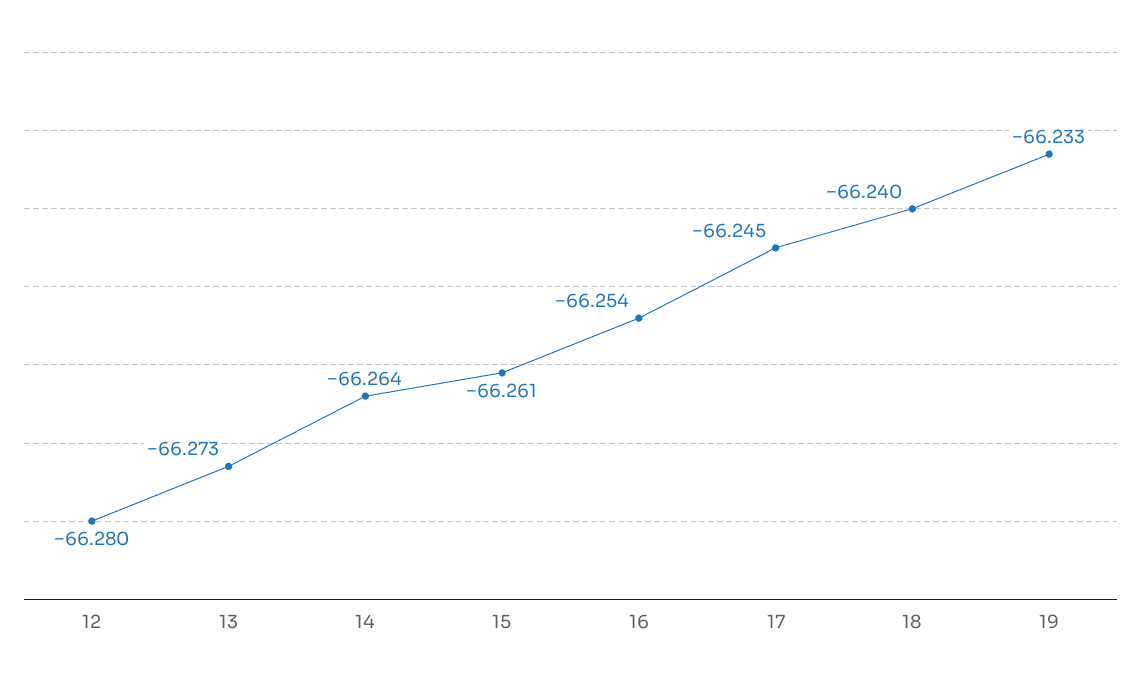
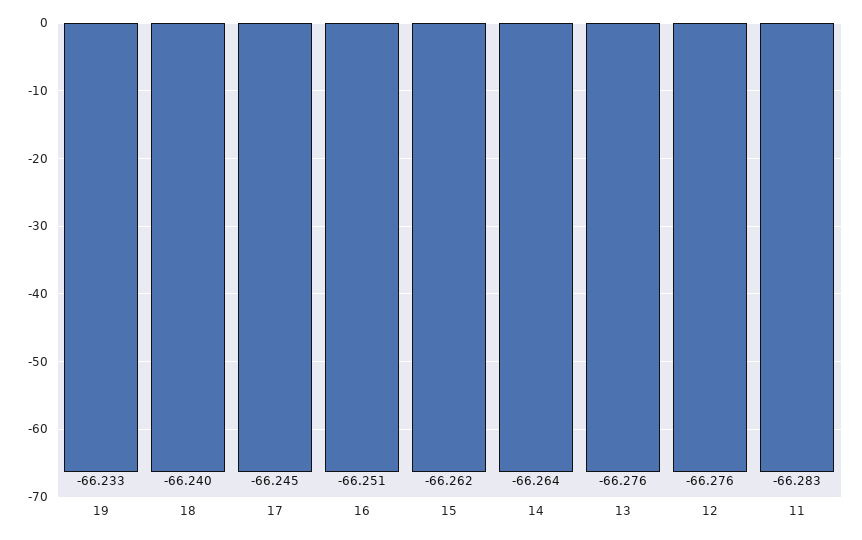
12: -66.28 -> -66.276
13: -66.273 -> -66.276
15: -66.261 -> -66.262
16: -66.254 -> -66.251
11: none -> -66.283

